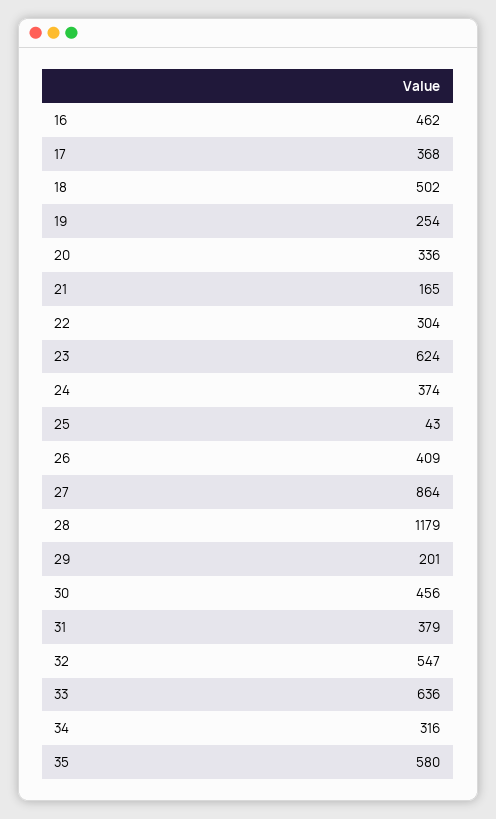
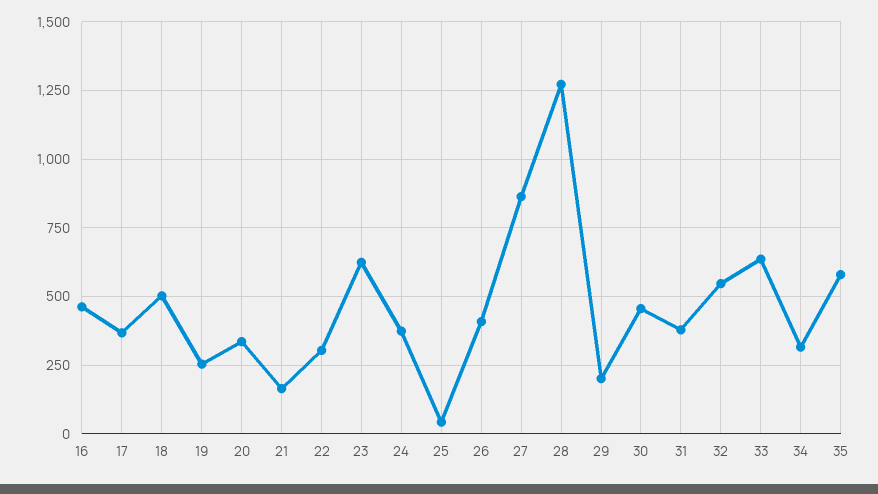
28: 1179 -> 1275

